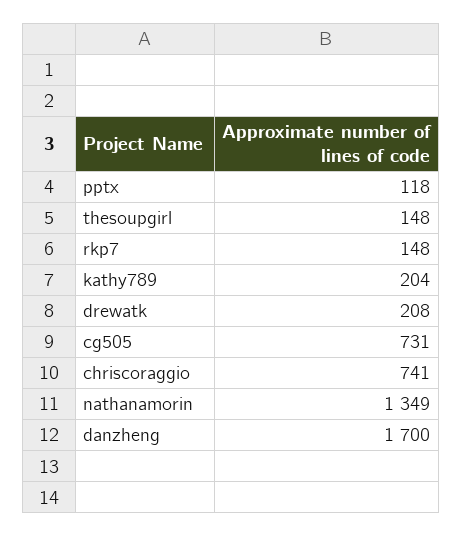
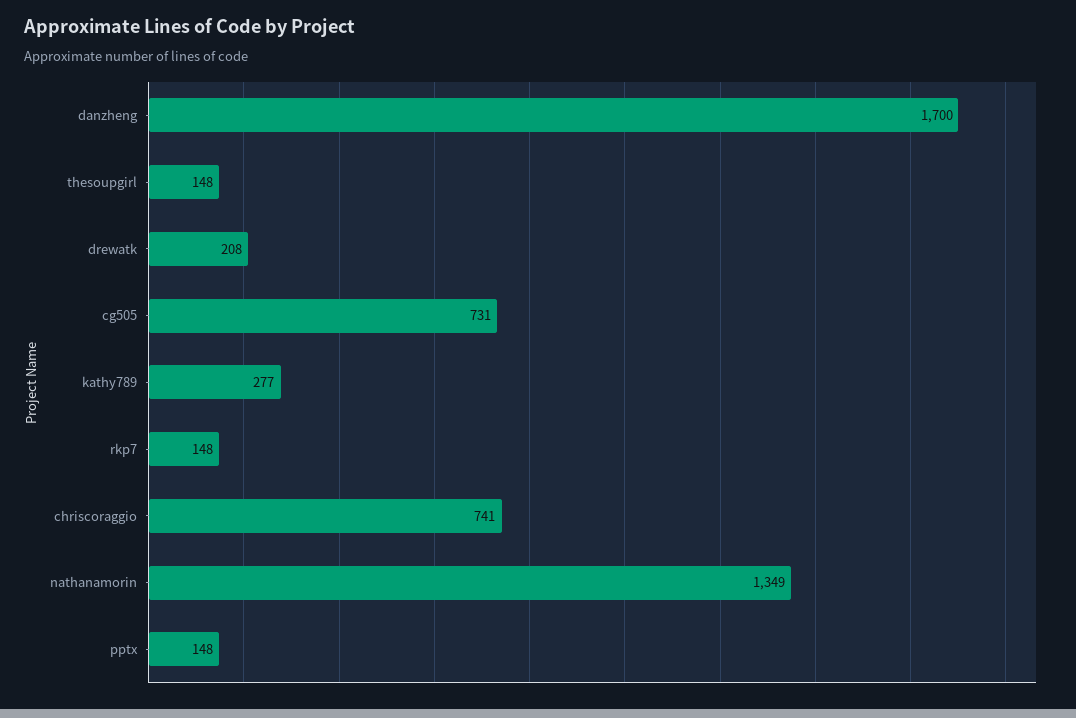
pptx: 118 -> 148
kathy789: 204 -> 277

